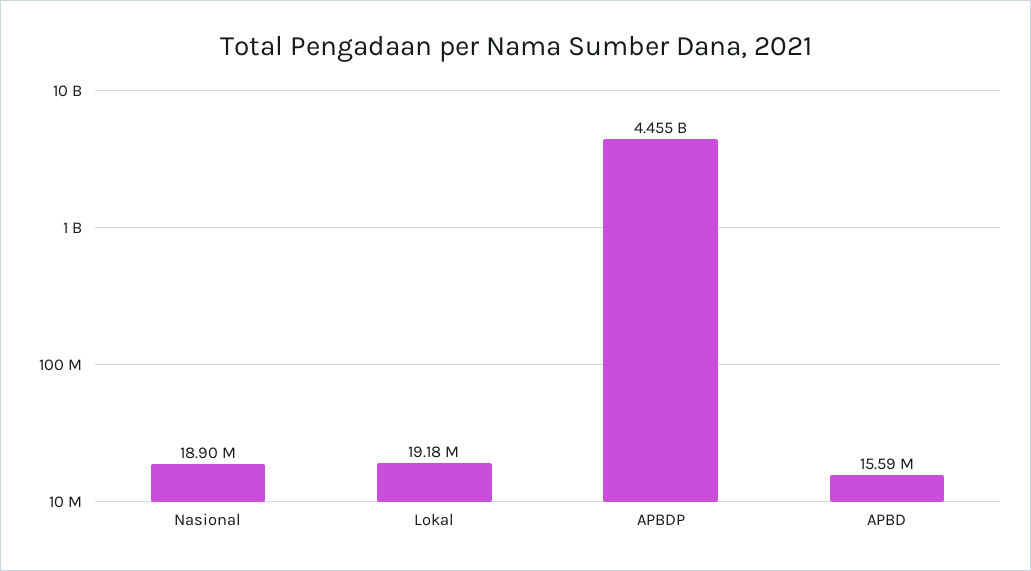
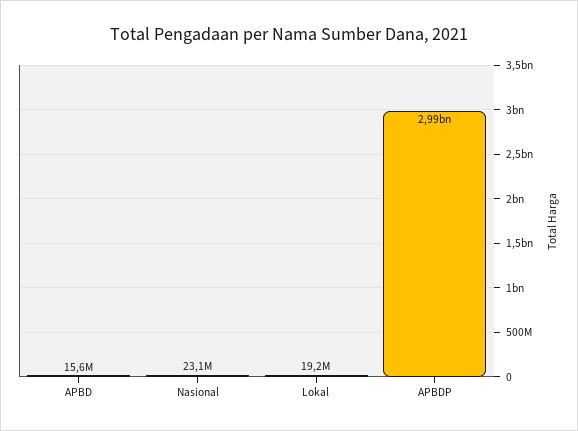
Nasional: 18900000 -> 23100000
APBDP: 4455000000 -> 2990000000

